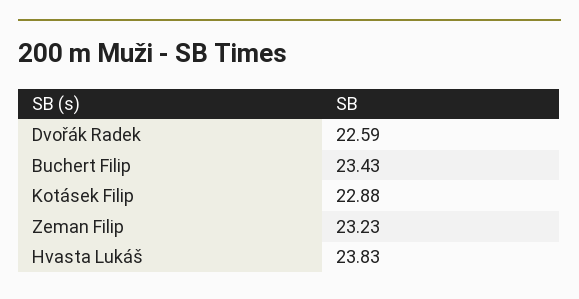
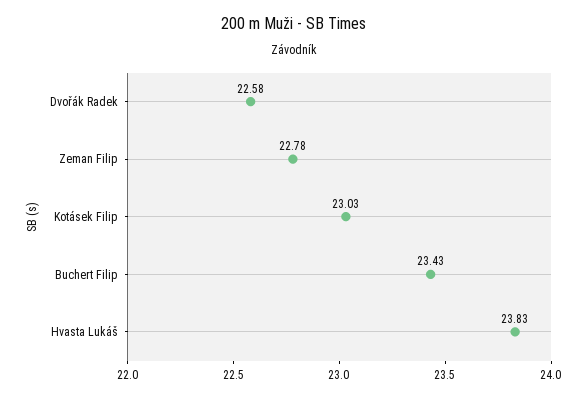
Dvořák Radek: 22.59 -> 22.58
Kotásek Filip: 22.88 -> 23.03
Zeman Filip: 23.23 -> 22.78

